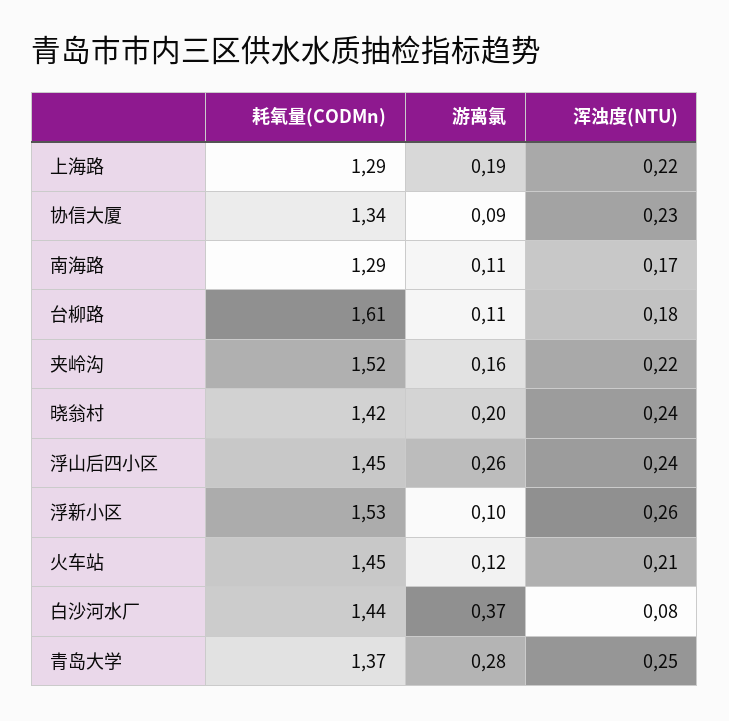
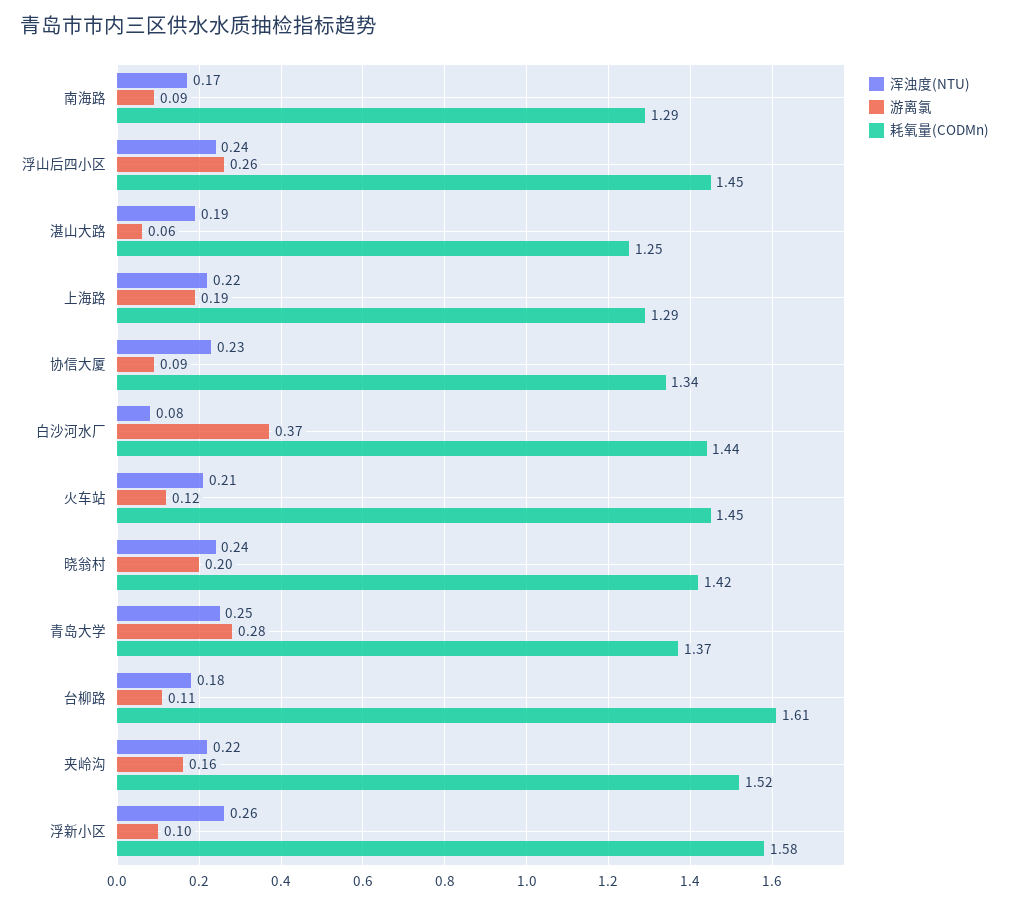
游离氯, 南海路: 0.11 -> 0.09
耗氧量(CODMn), 浮新小区: 1.53 -> 1.58
浑浊度(NTU), 湛山大路: none -> 0.19
游离氯, 湛山大路: none -> 0.06
耗氧量(CODMn), 湛山大路: none -> 1.25

